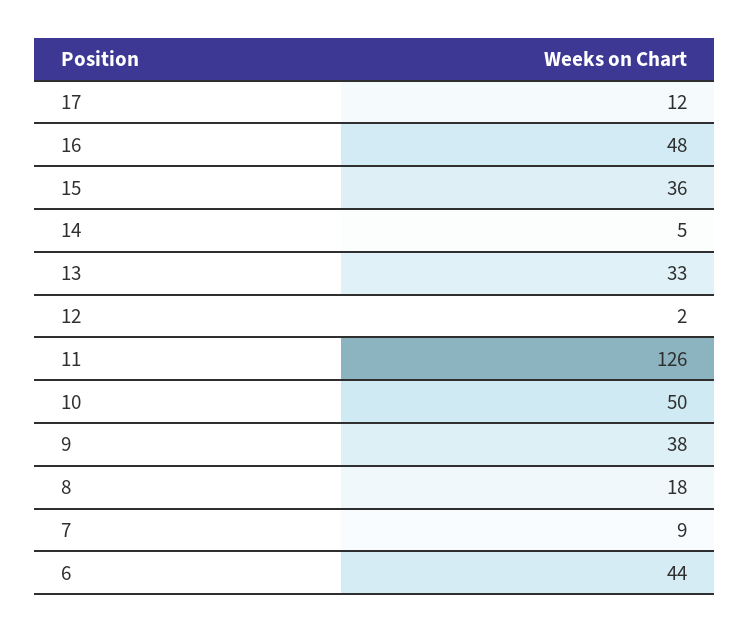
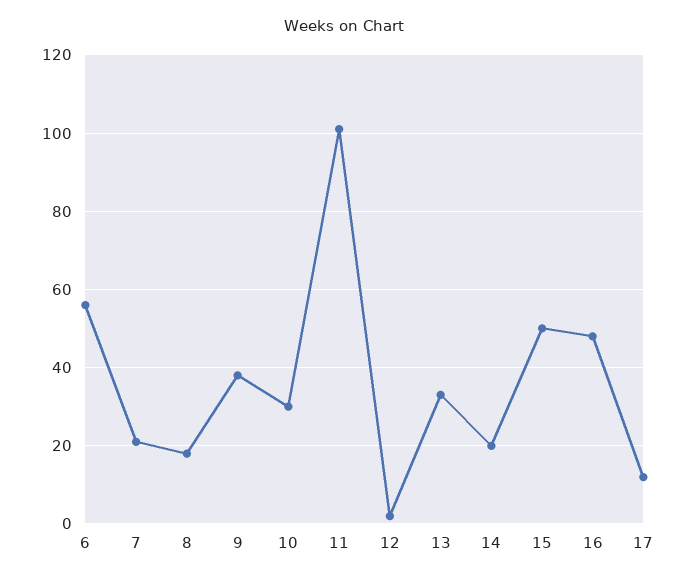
15: 36 -> 50
14: 5 -> 20
11: 126 -> 100
10: 50 -> 30
7: 9 -> 20
6: 44 -> 55

